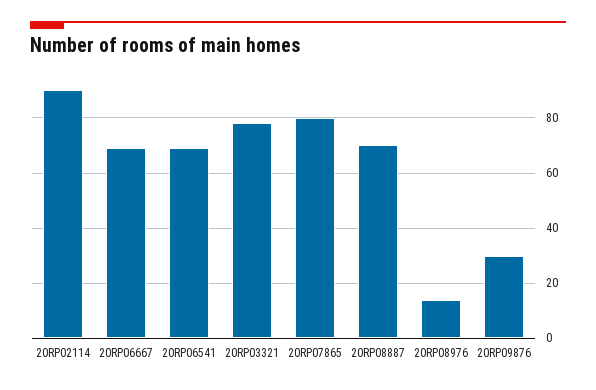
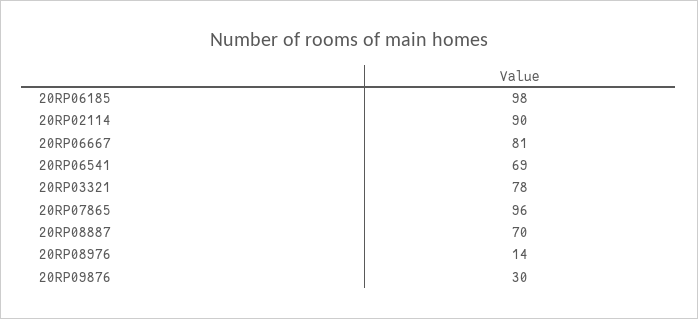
20RP06667: 70 -> 81
20RP07865: 80 -> 96
20RP06185: none -> 98

